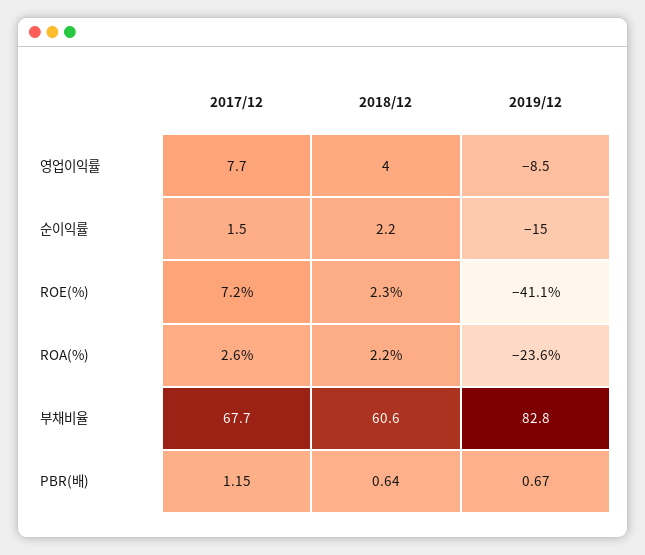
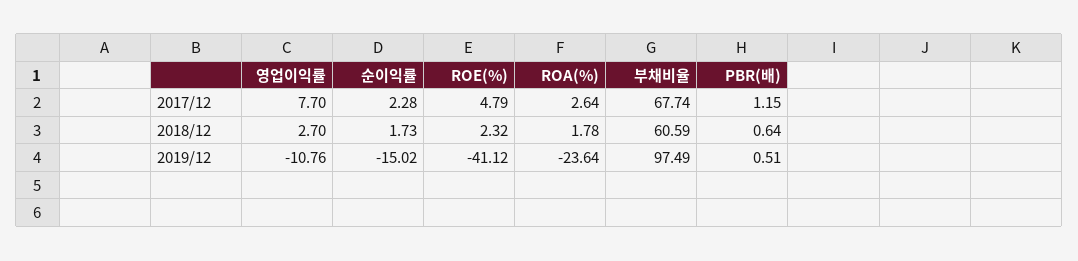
2018/12, 영업이익률: 4 -> 2.7
2019/12, 영업이익률: -8.5 -> -10.76
2017/12, 순이익률: 1.5 -> 2.28
2018/12, 순이익률: 2.2 -> 1.73
2017/12, ROE(%): 7.2 -> 4.79
2018/12, ROA(%): 2.2 -> 1.78
2019/12, 부채비율: 82.8 -> 97.49
2019/12, PBR(배): 0.67 -> 0.51

